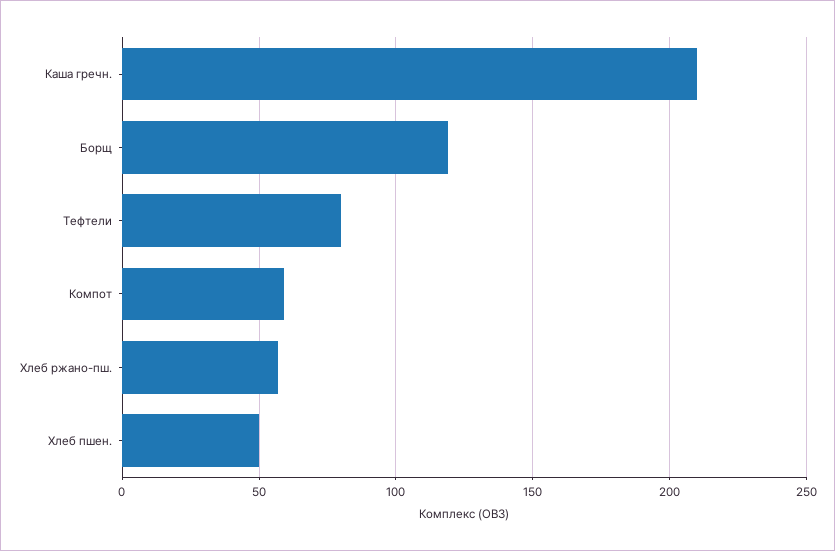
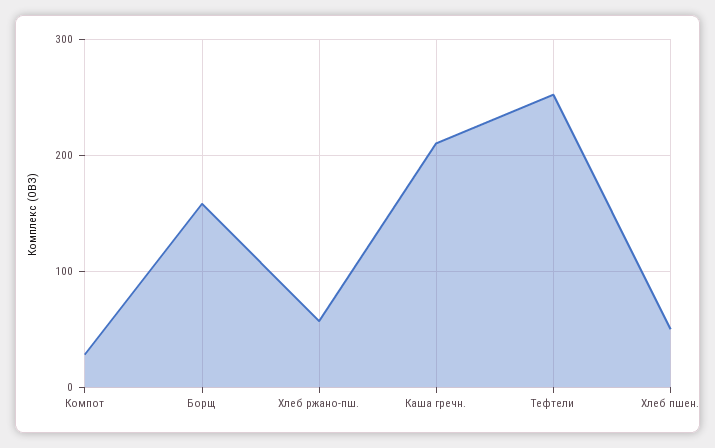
Борщ: 120 -> 160
Тефтели: 80 -> 250
Компот: 60 -> 30

